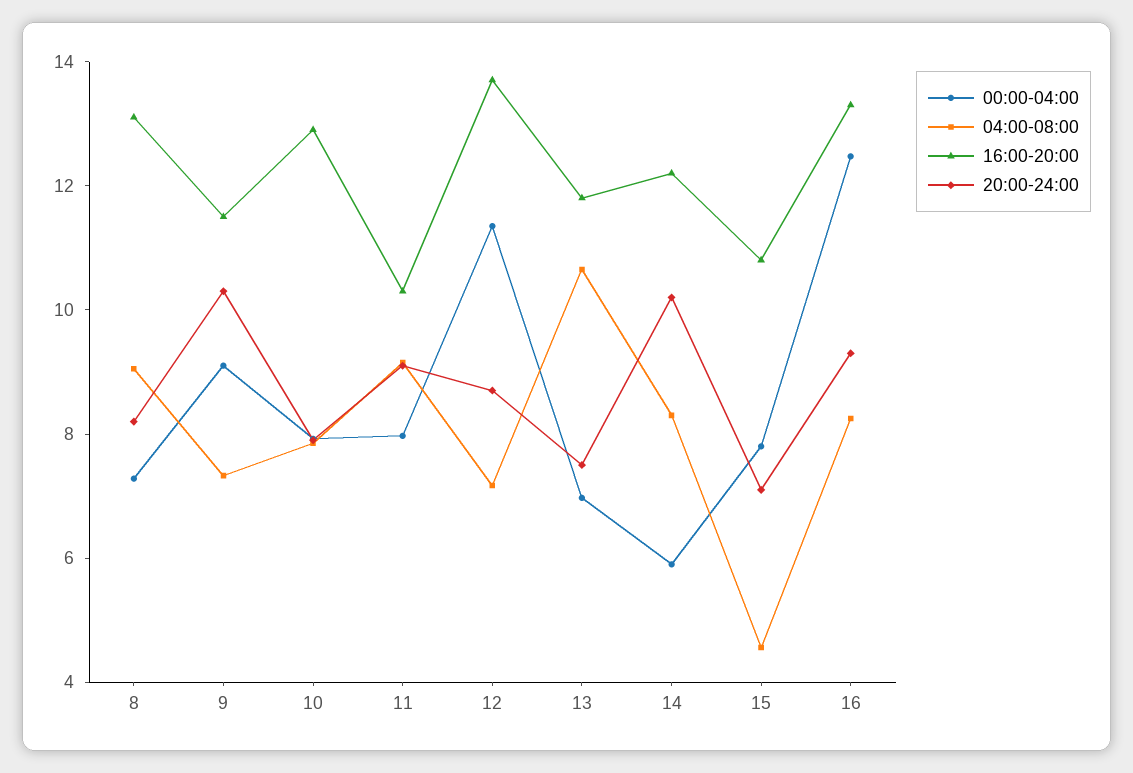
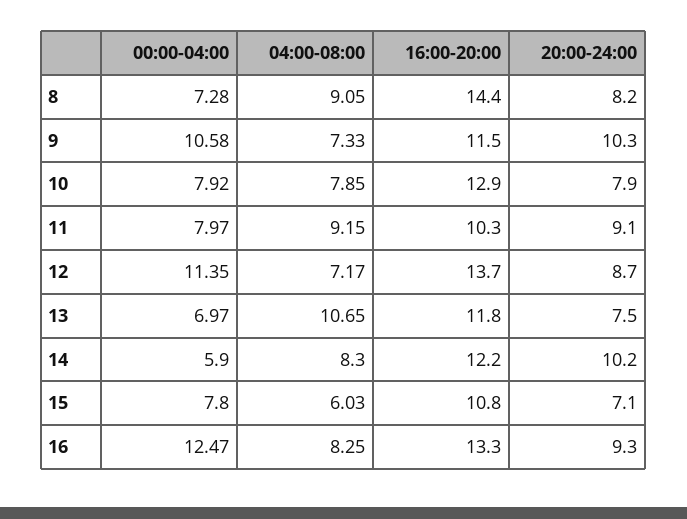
16:00-20:00, 8: 13 -> 14.4
00:00-04:00, 9: 9 -> 10.58
04:00-08:00, 15: 4.5 -> 6.03

